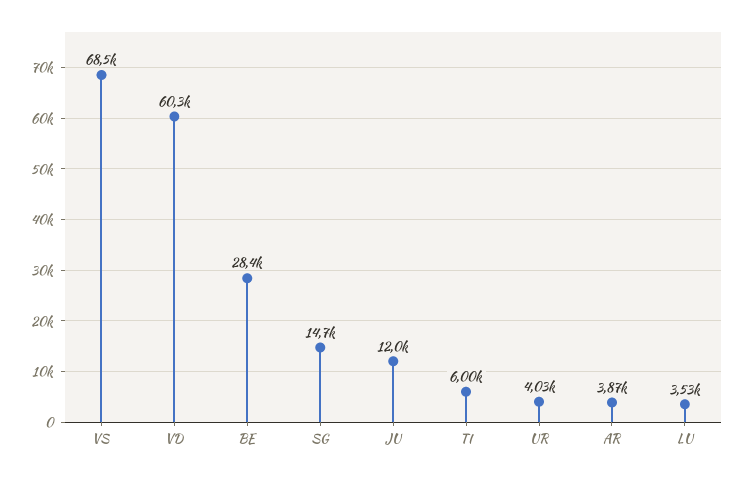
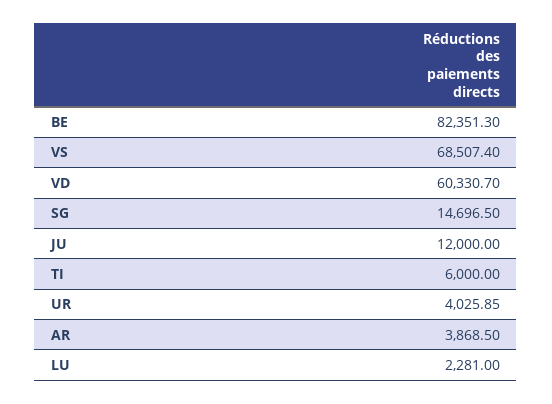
BE: 28400 -> 82351.3
LU: 3530 -> 2281

